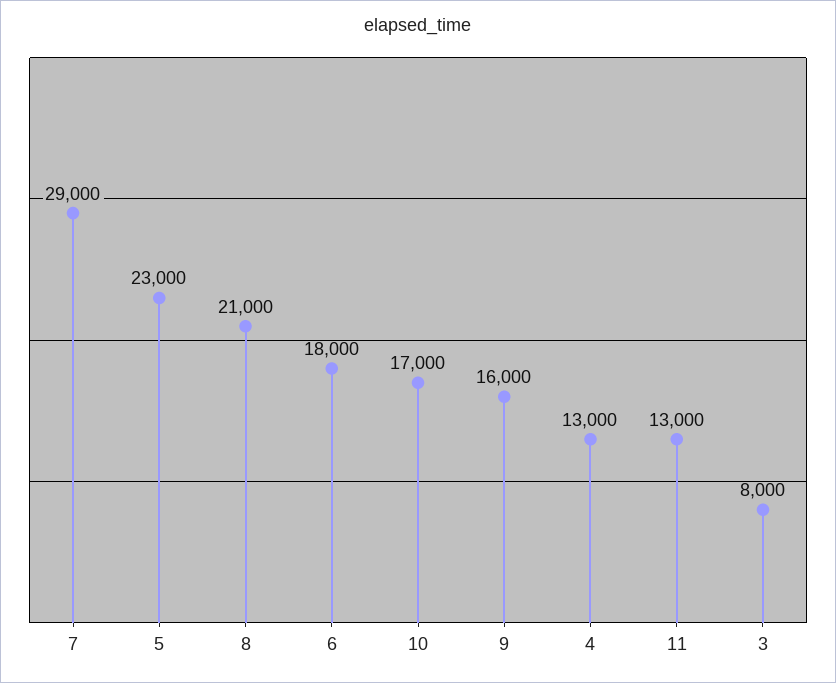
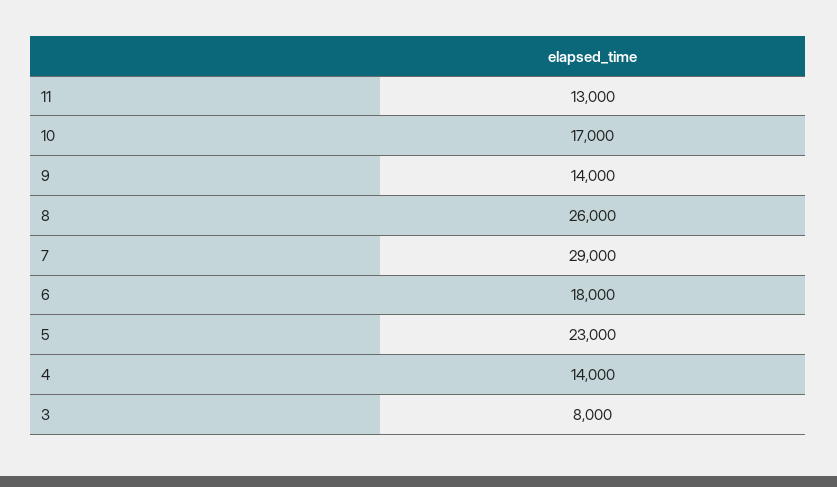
8: 21000 -> 26000
9: 16000 -> 14000
4: 13000 -> 14000

